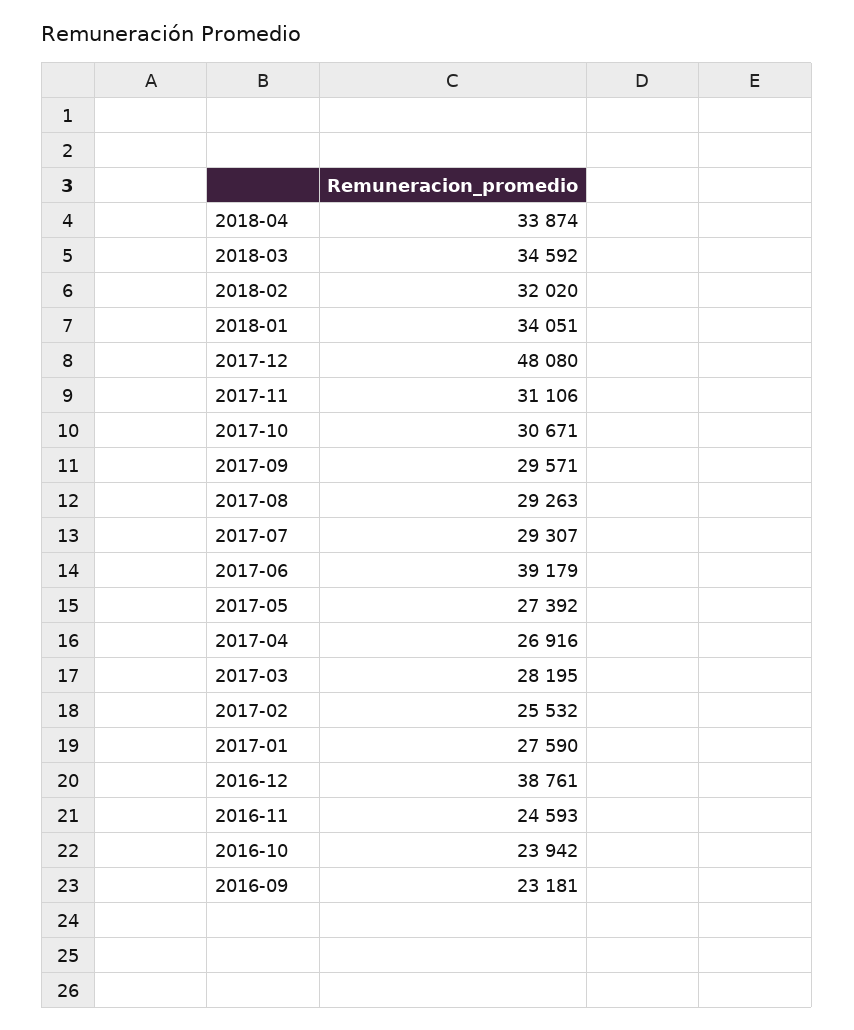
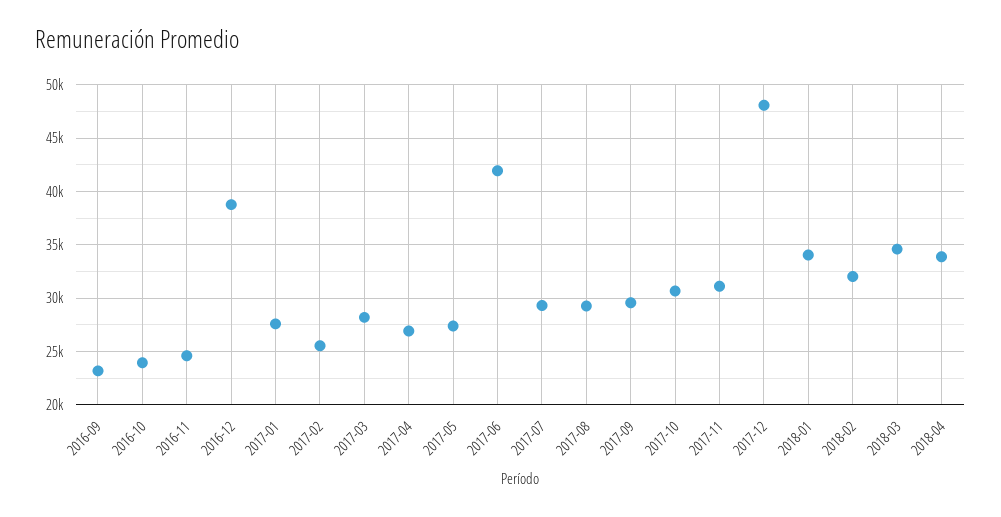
2017-06: 39179 -> 42000

